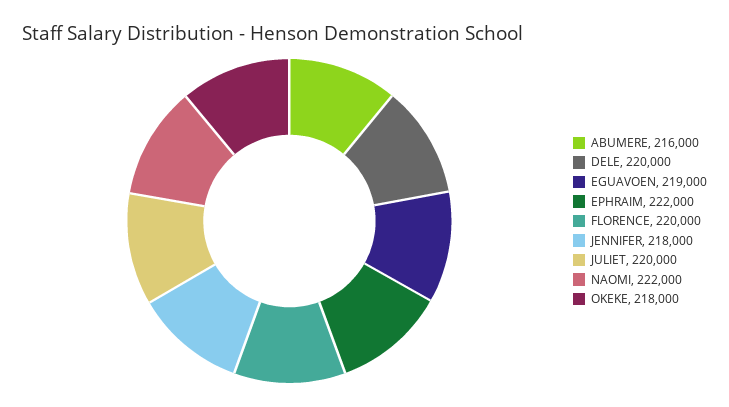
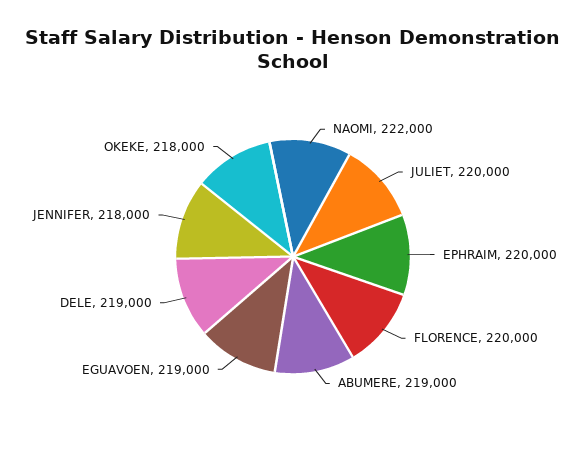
ABUMERE: 216000 -> 219000
DELE: 220000 -> 219000
EPHRAIM: 222000 -> 220000

